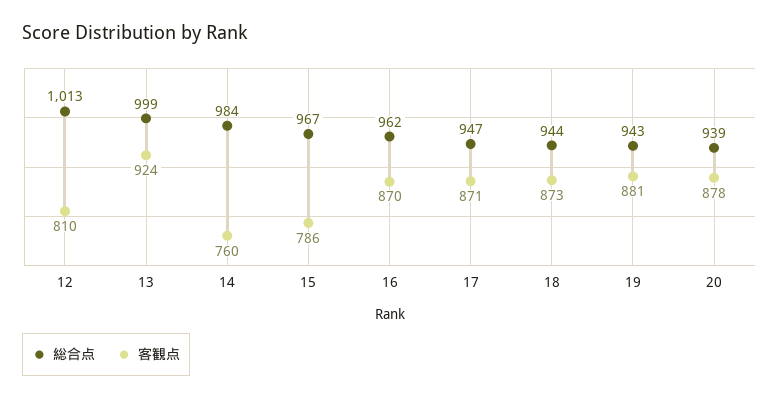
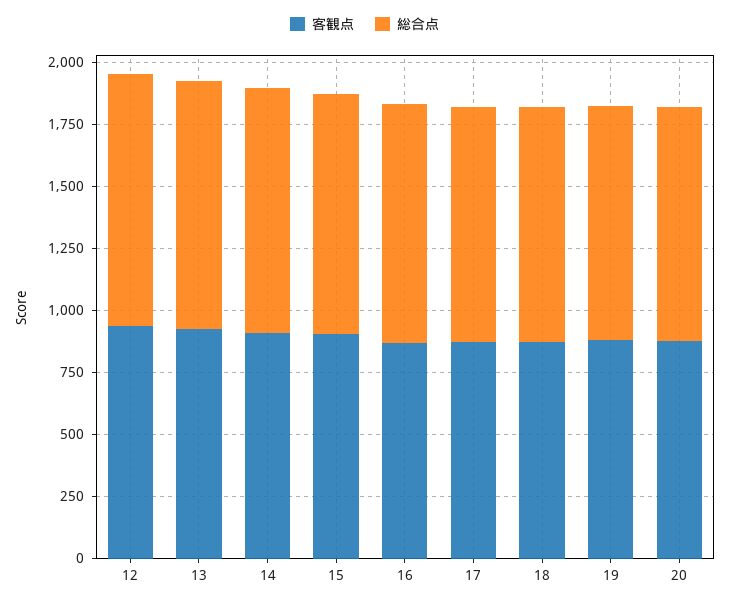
客観点, 12: 810 -> 950
客観点, 14: 760 -> 900
客観点, 15: 786 -> 900

